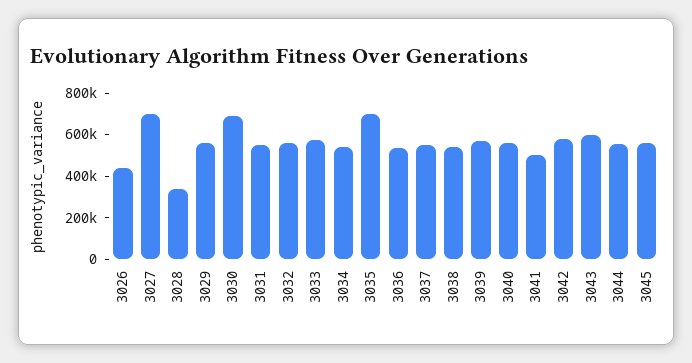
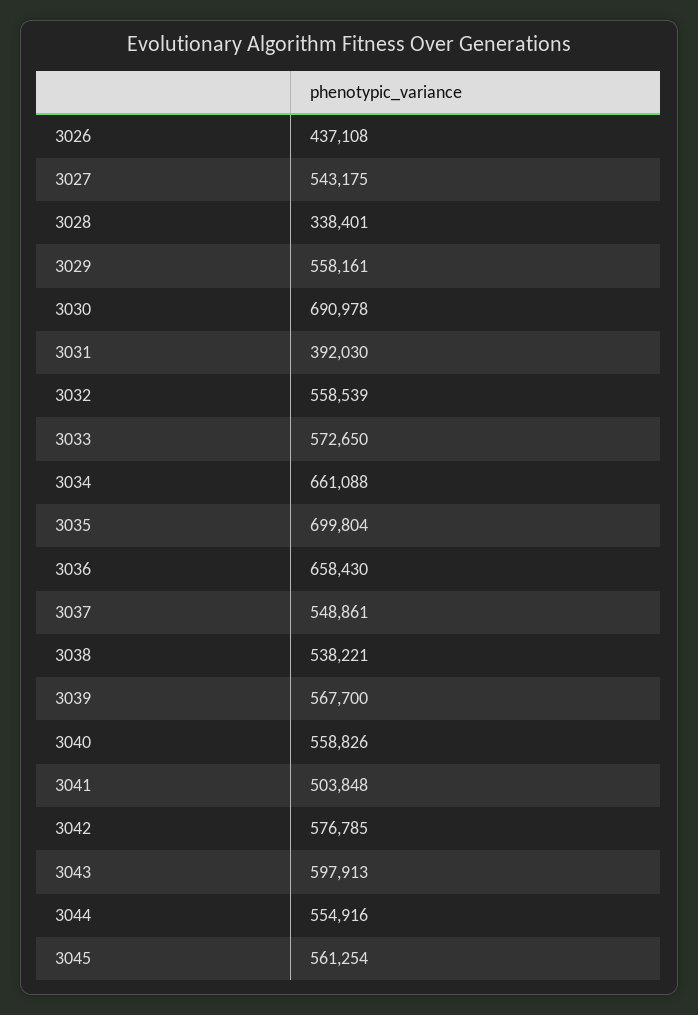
3027: 700000 -> 543175
3031: 550000 -> 392030
3034: 550000 -> 661088
3036: 550000 -> 658430

